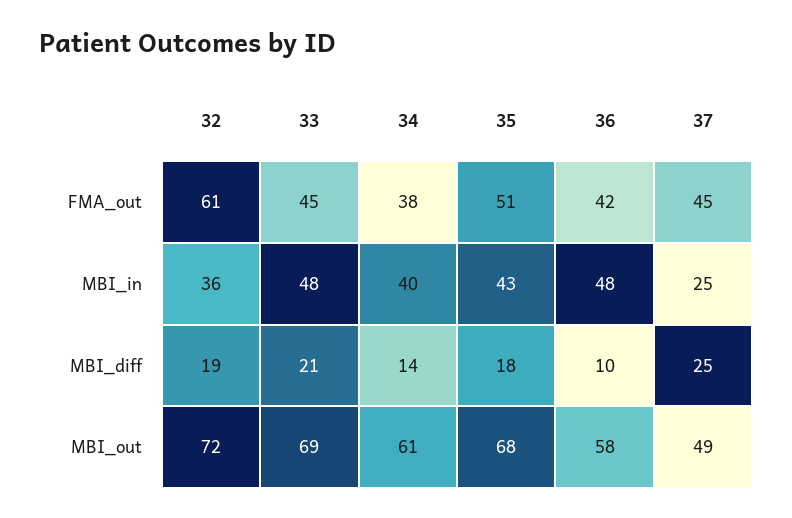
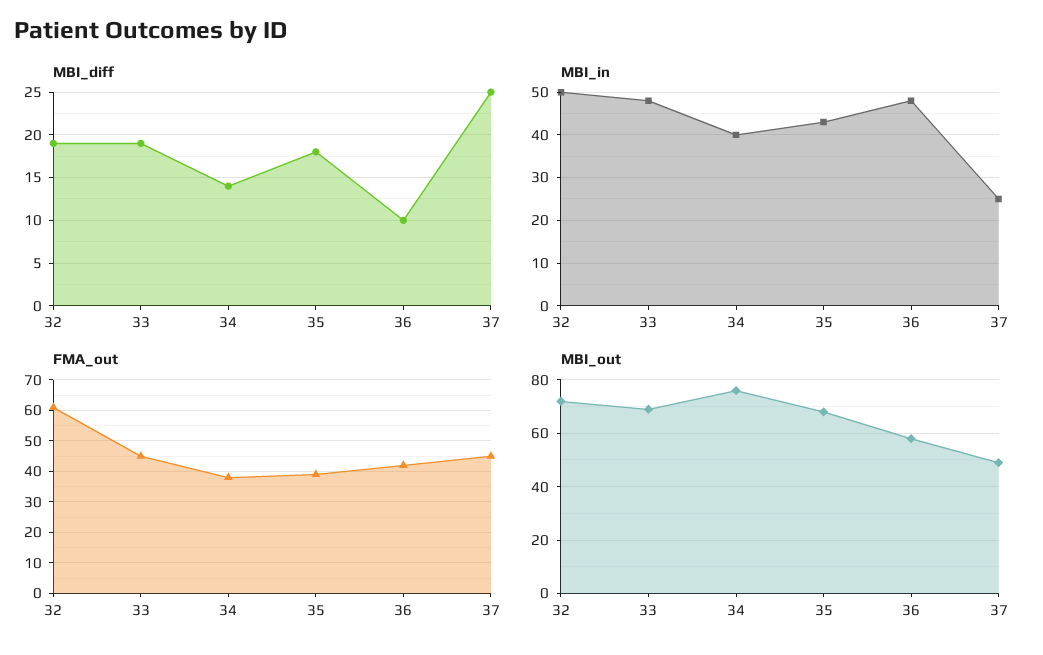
FMA_out, 35: 51 -> 40
MBI_in, 32: 36 -> 50
MBI_diff, 33: 21 -> 19
MBI_out, 34: 61 -> 75

